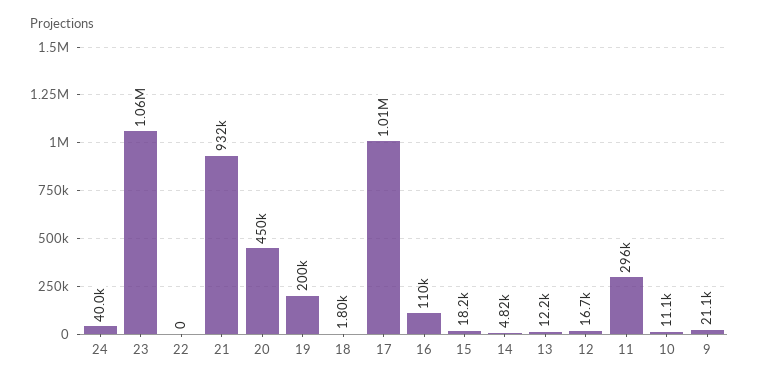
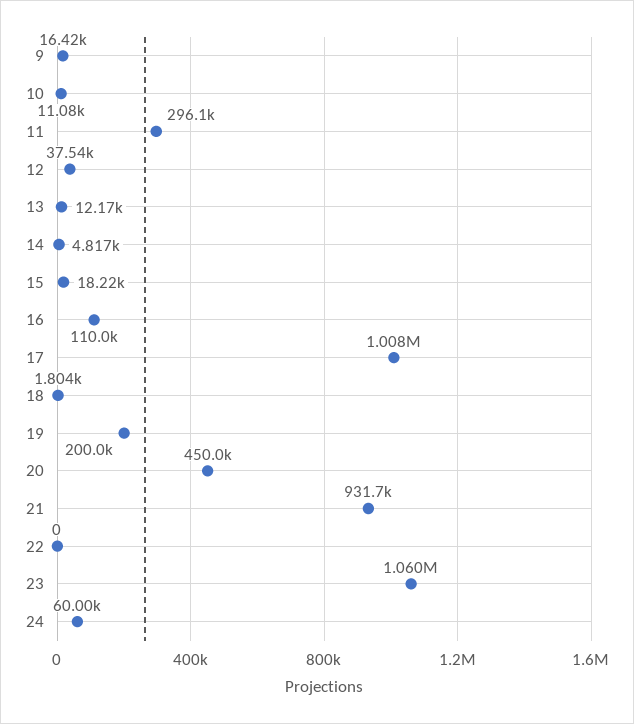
24: 40000 -> 60000
12: 16700 -> 37540
9: 21100 -> 16420

